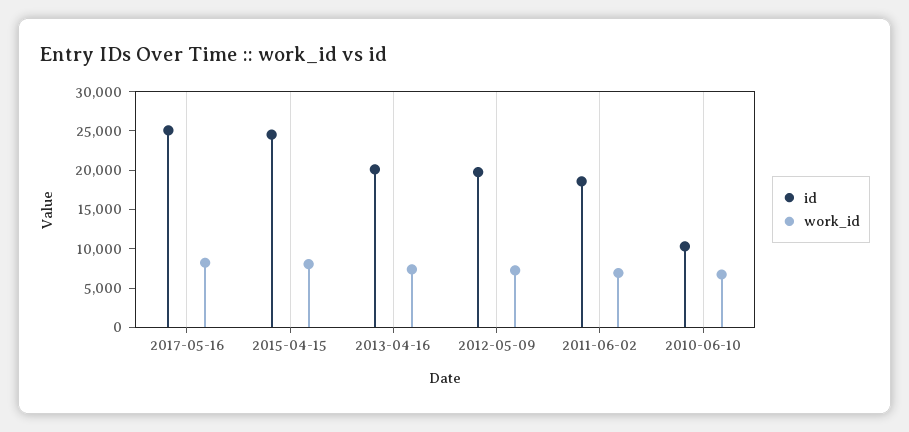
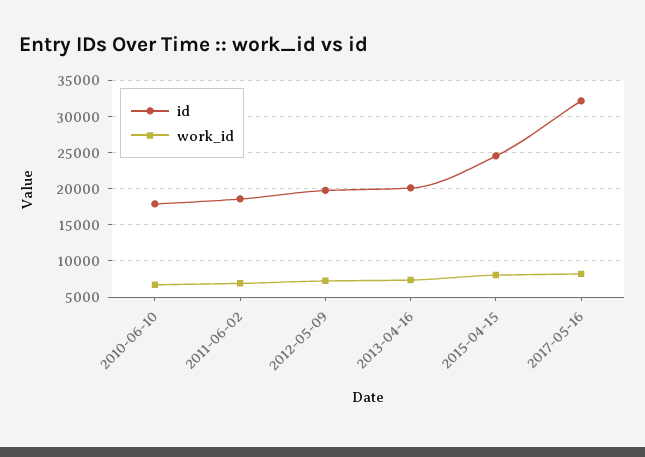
id, 2017-05-16: 25000 -> 32000
id, 2010-06-10: 10000 -> 18000

